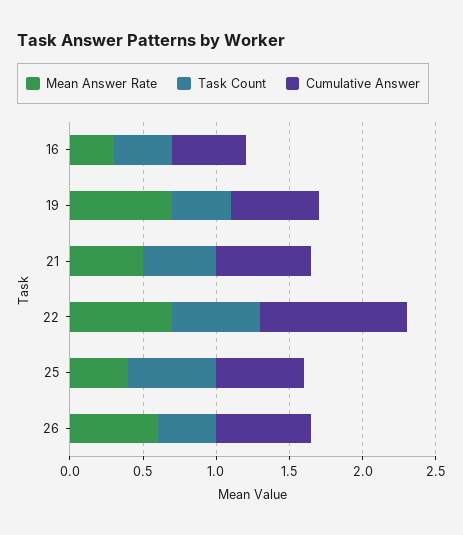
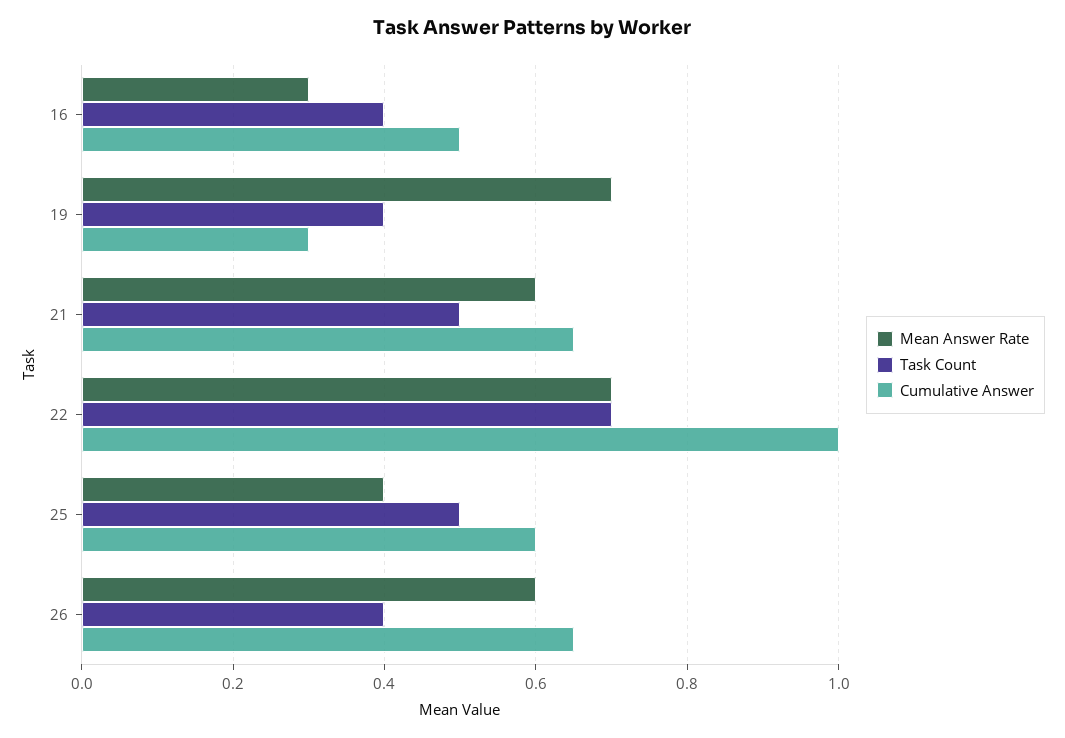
Cumulative Answer, 19: 0.6 -> 0.3
Mean Answer Rate, 21: 0.5 -> 0.6
Task Count, 22: 0.6 -> 0.7
Task Count, 25: 0.6 -> 0.5

